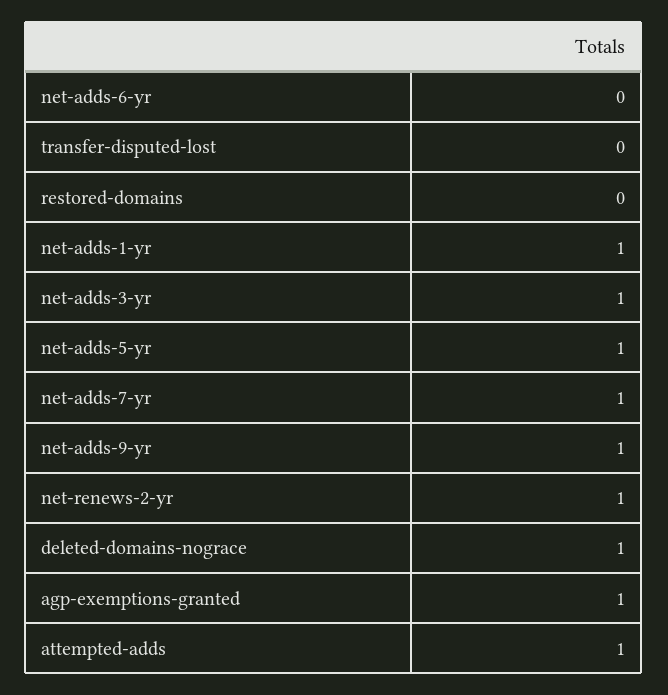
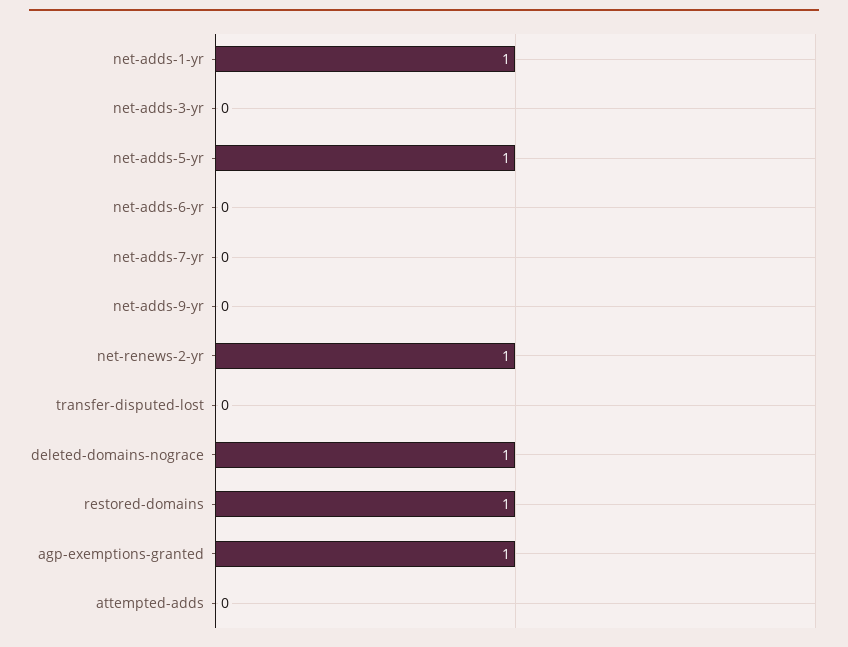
restored-domains: 0 -> 1
net-adds-3-yr: 1 -> 0
net-adds-7-yr: 1 -> 0
net-adds-9-yr: 1 -> 0
attempted-adds: 1 -> 0

